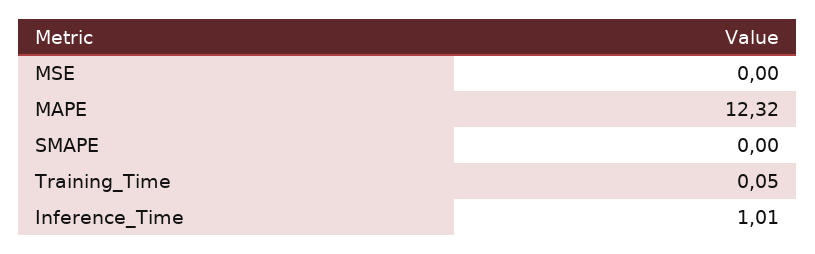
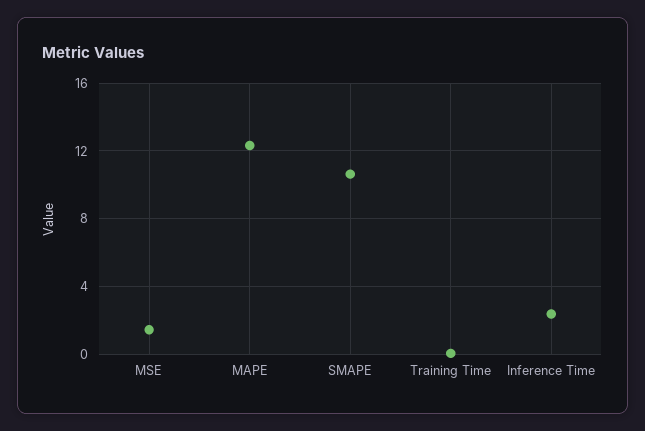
MSE: 0 -> 1.5
SMAPE: 0 -> 10.5
Inference_Time: 1.01 -> 2.5

